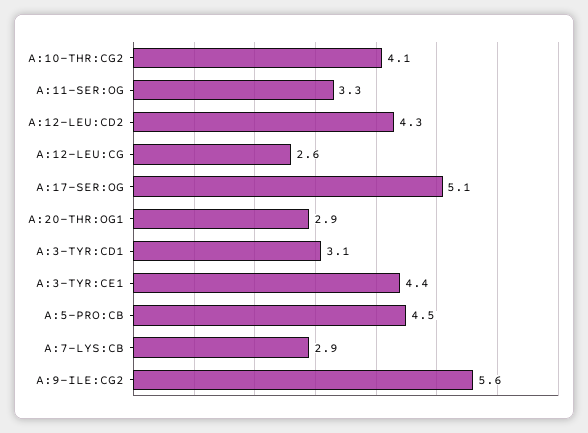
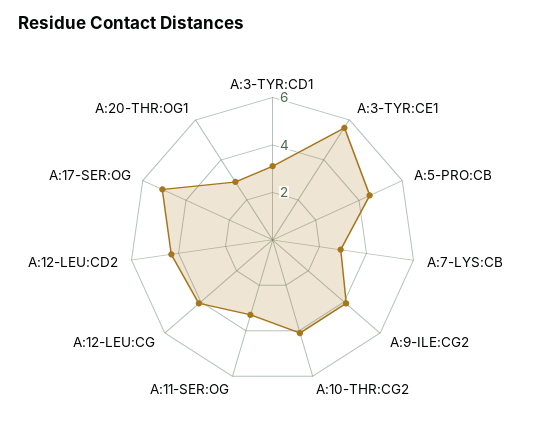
A:12-LEU:CG: 2.6 -> 4
A:3-TYR:CE1: 4.4 -> 5.5
A:9-ILE:CG2: 5.6 -> 4

